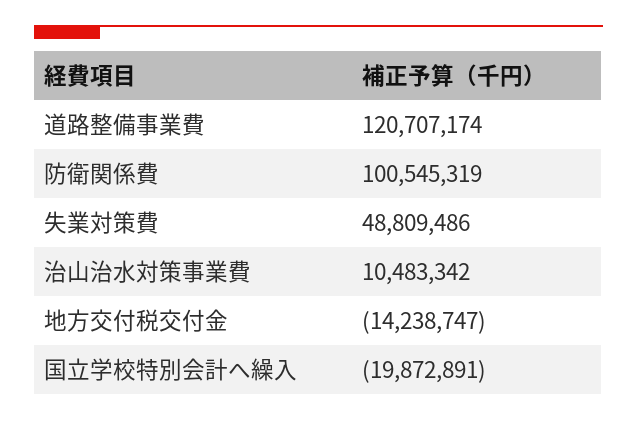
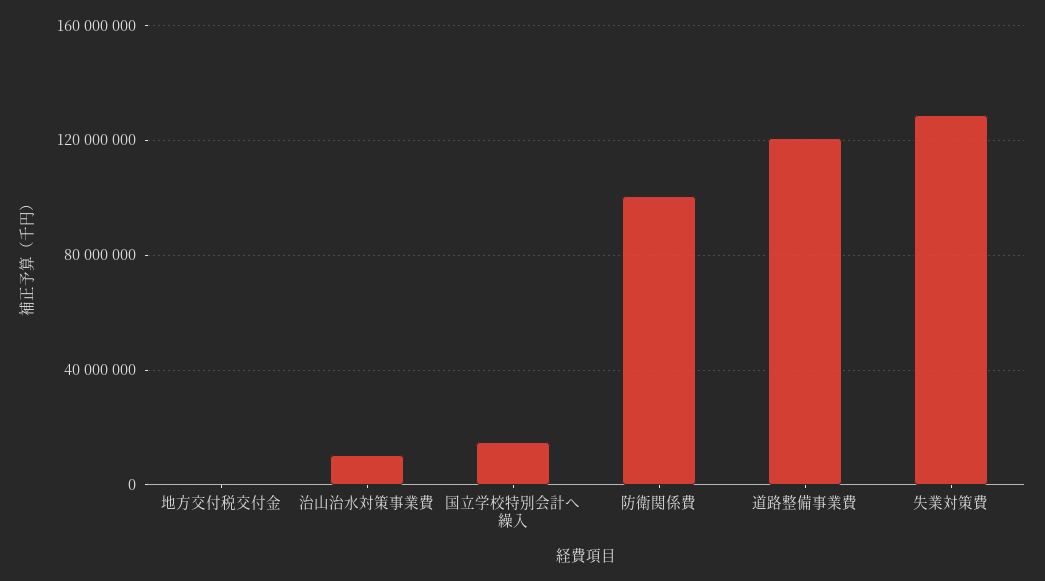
失業対策費: 48809486 -> 130000000
地方交付税交付金: -14238747 -> 0
国立学校特別会計へ繰入: -19872891 -> 15000000

